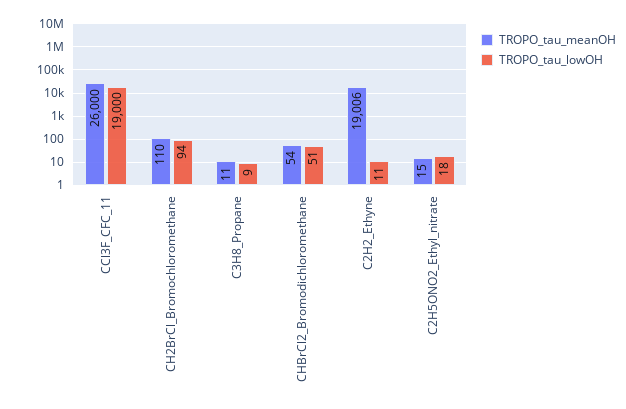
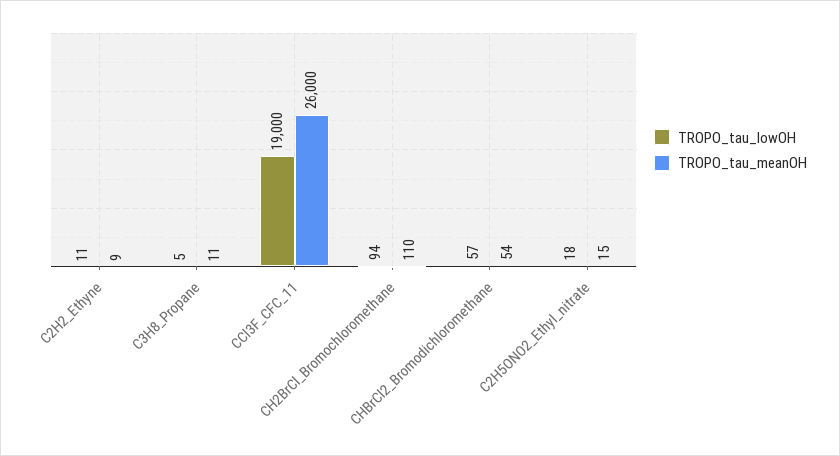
TROPO_tau_lowOH, C3H8_Propane: 9 -> 5
TROPO_tau_lowOH, CHBrCl2_Bromodichloromethane: 51 -> 57
TROPO_tau_meanOH, C2H2_Ethyne: 19006 -> 9

